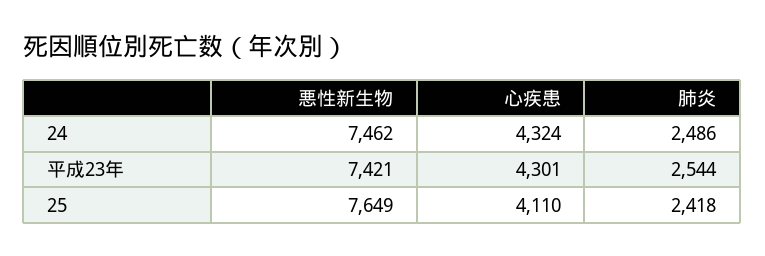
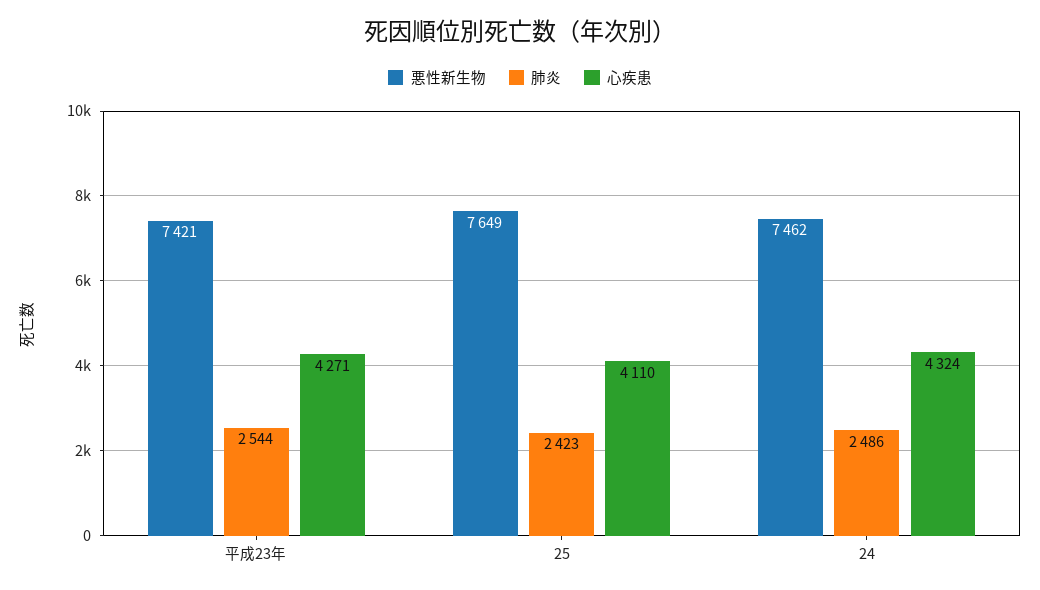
心疾患, 平成23年: 4301 -> 4271
肺炎, 25: 2418 -> 2423

